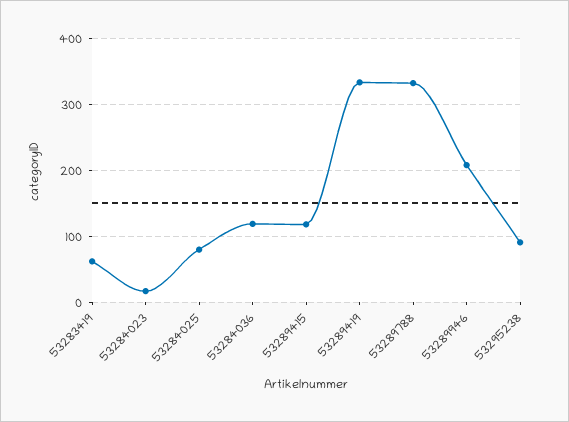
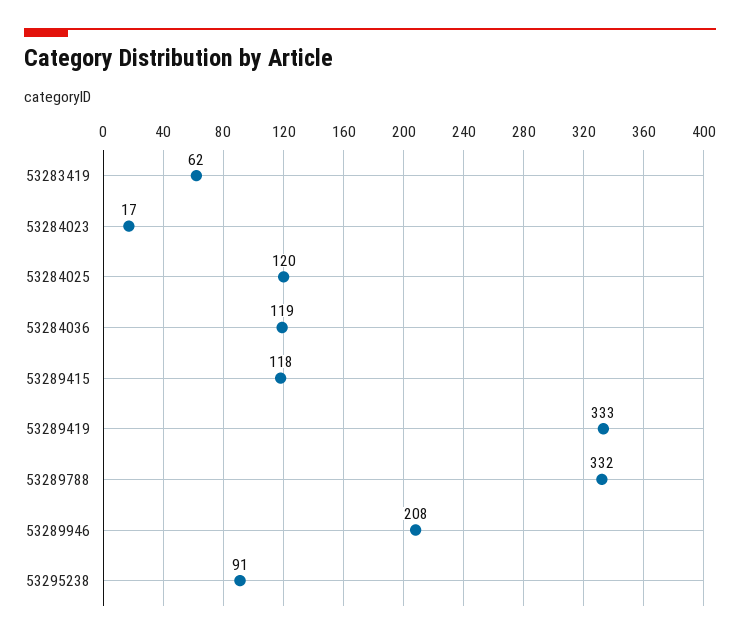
53284025: 80 -> 120

